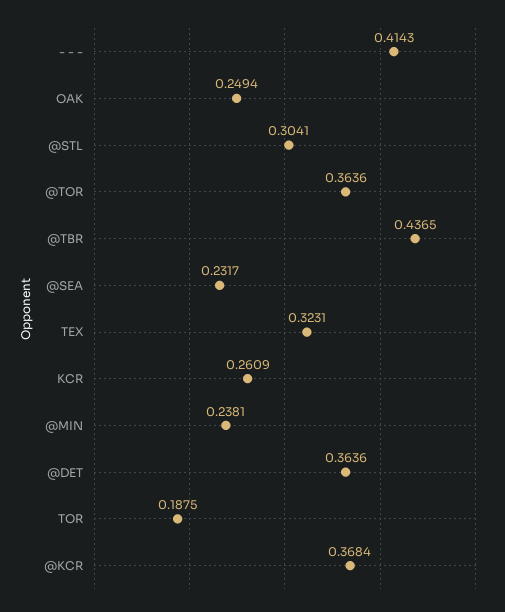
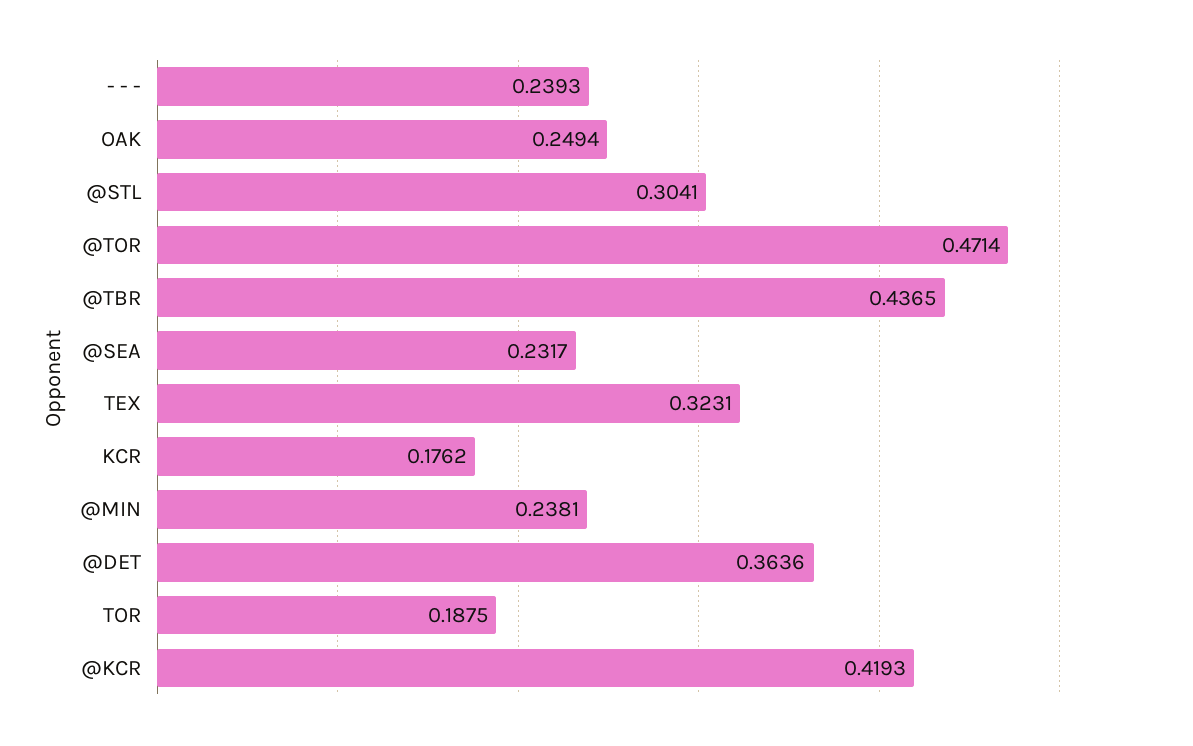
- - -: 0.4143 -> 0.2393
@TOR: 0.3636 -> 0.4714
KCR: 0.2609 -> 0.1762
@KCR: 0.3684 -> 0.4193

